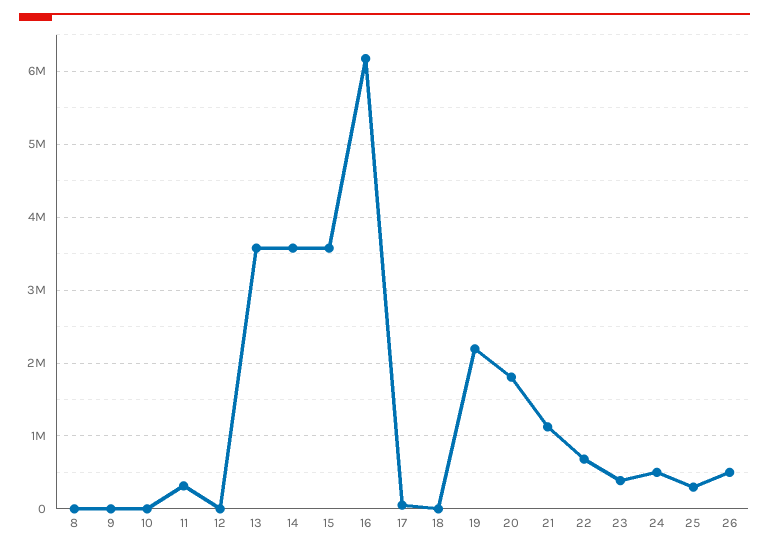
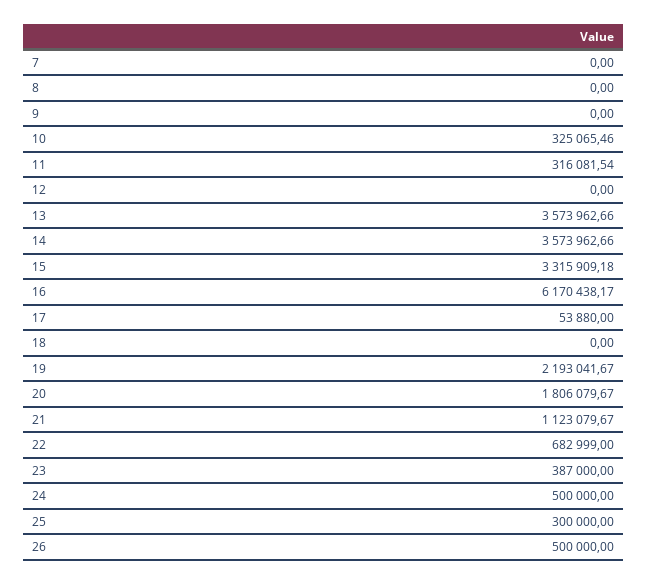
10: 0 -> 325065.46
15: 3600000 -> 3315909.18
7: none -> 0

